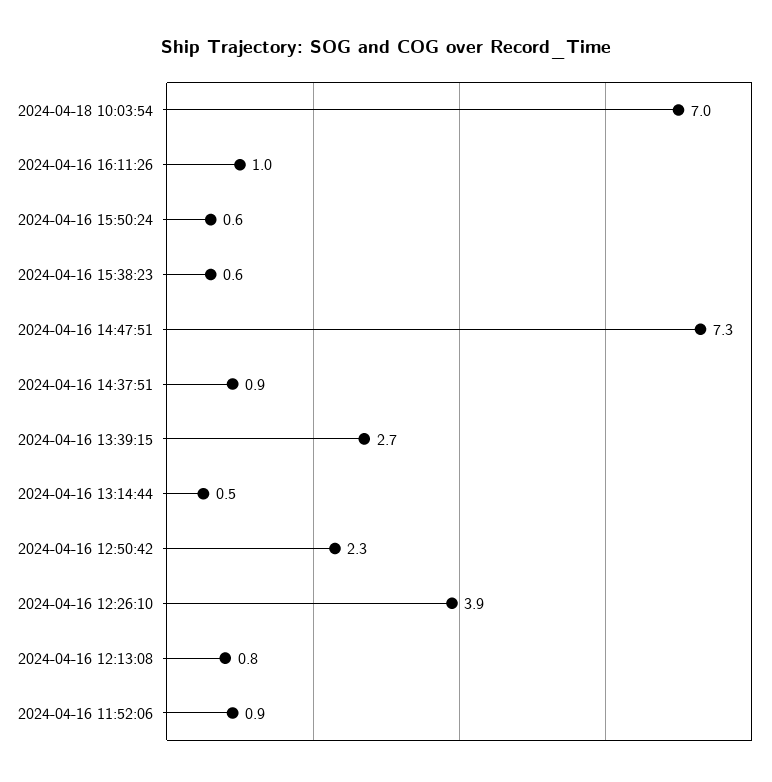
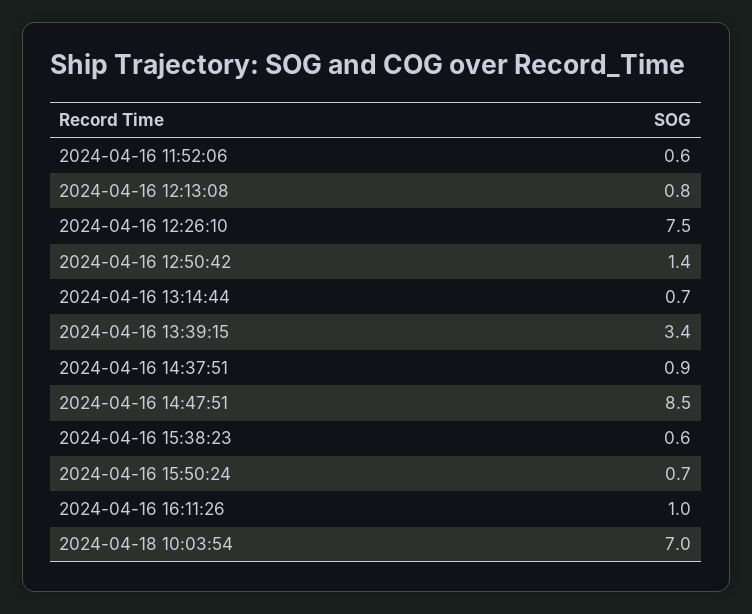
2024-04-16 15:50:24: 0.6 -> 0.7
2024-04-16 14:47:51: 7.3 -> 8.5
2024-04-16 13:39:15: 2.7 -> 3.4
2024-04-16 13:14:44: 0.5 -> 0.7
2024-04-16 12:50:42: 2.3 -> 1.4
2024-04-16 12:26:10: 3.9 -> 7.5
2024-04-16 11:52:06: 0.9 -> 0.6

